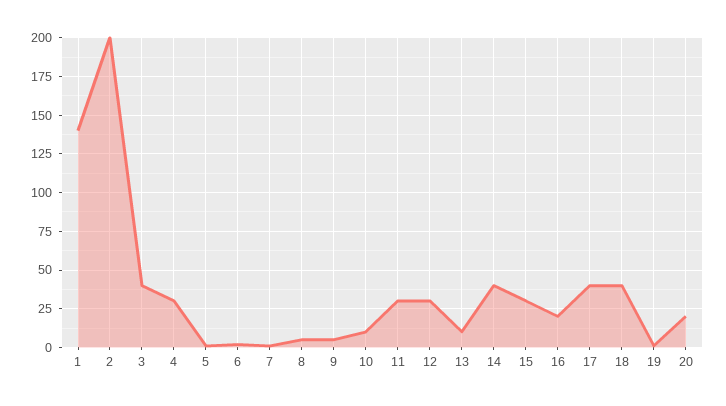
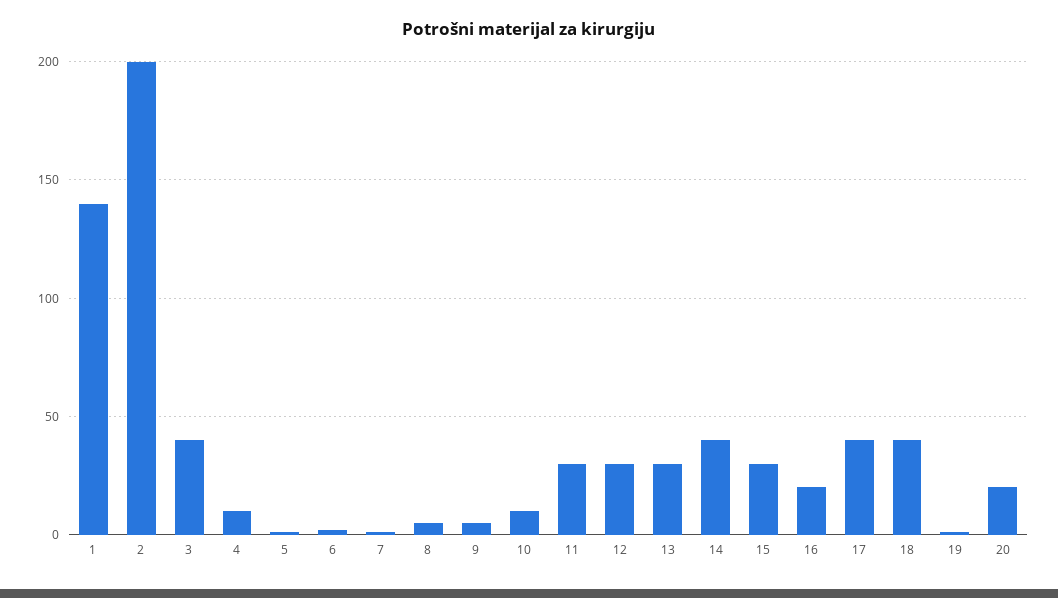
4: 30 -> 10
13: 10 -> 30

